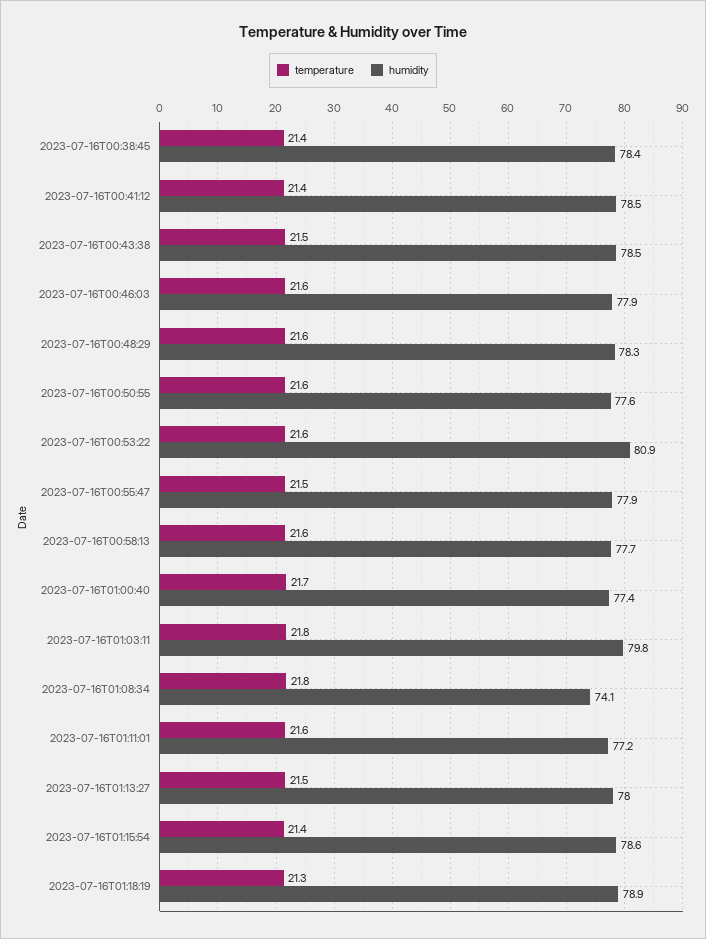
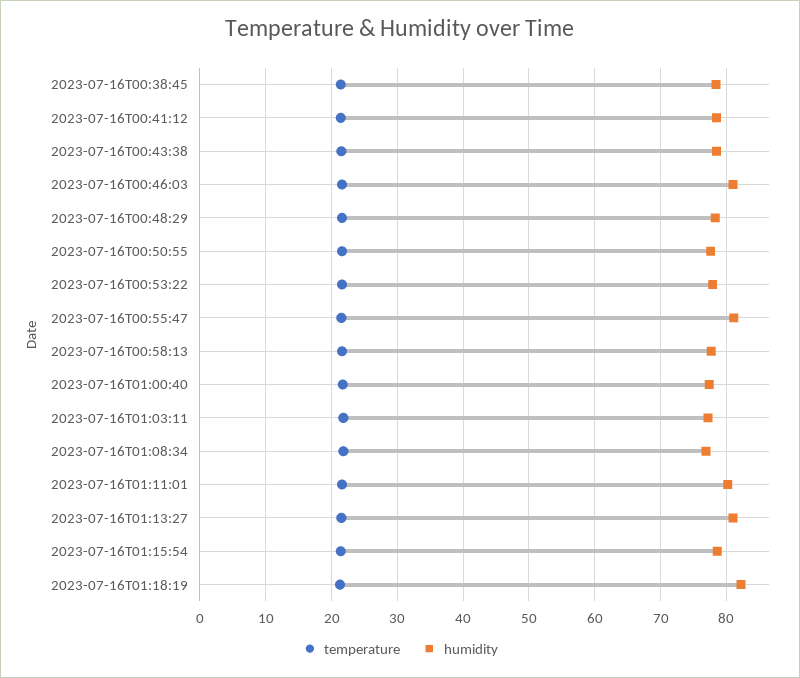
humidity, 2023-07-16T00:46:03: 77.9 -> 81
humidity, 2023-07-16T00:53:22: 80.9 -> 78
humidity, 2023-07-16T00:55:47: 77.9 -> 81
humidity, 2023-07-16T01:03:11: 79.8 -> 77
humidity, 2023-07-16T01:08:34: 74.1 -> 77
humidity, 2023-07-16T01:11:01: 77.2 -> 80
humidity, 2023-07-16T01:13:27: 78 -> 81
humidity, 2023-07-16T01:18:19: 78.9 -> 82

